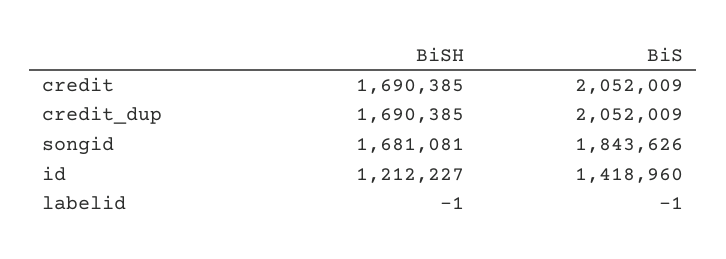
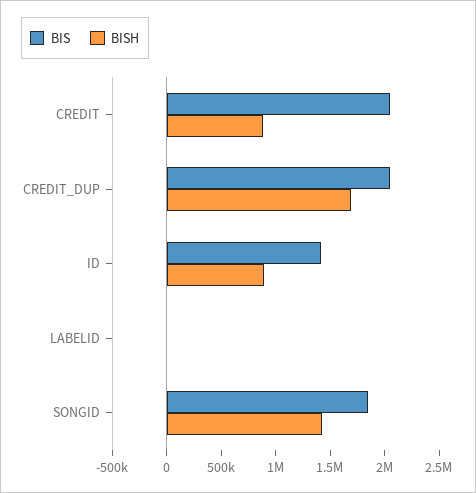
BiSH, credit: 1690385 -> 900000
BiSH, songid: 1681081 -> 1400000
BiSH, id: 1212227 -> 900000

